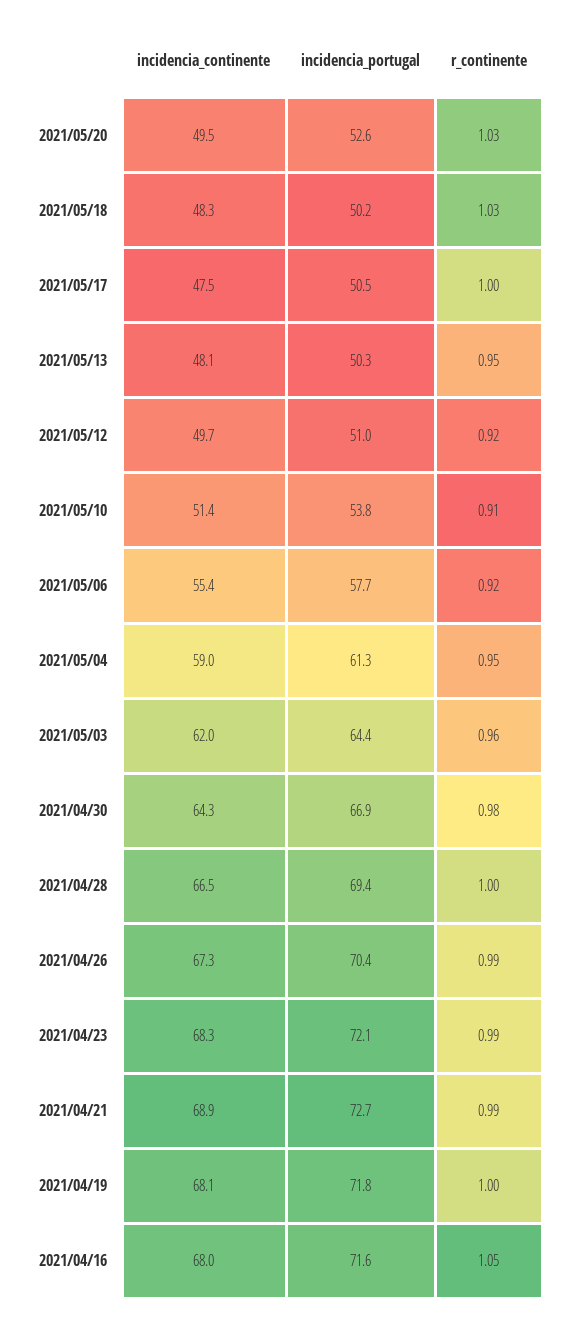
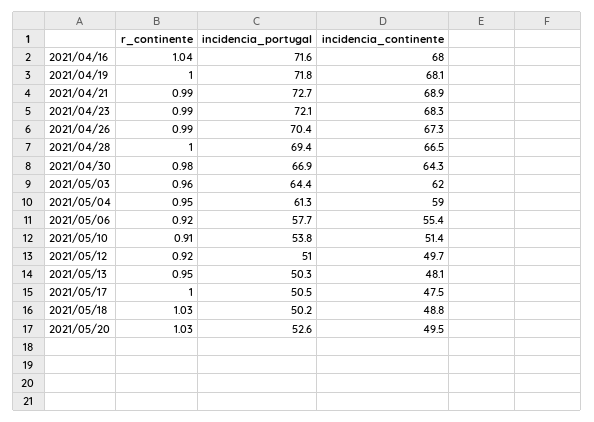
incidencia_continente, 2021/05/18: 48.3 -> 48.8
r_continente, 2021/04/16: 1.05 -> 1.04

